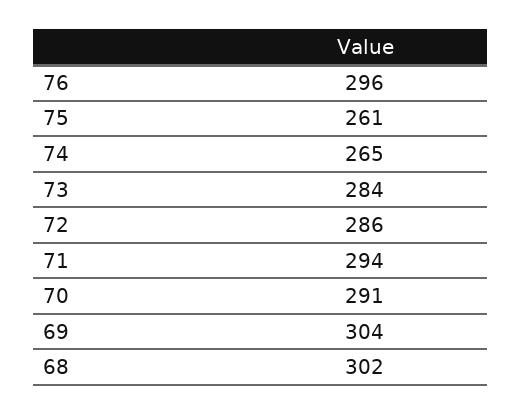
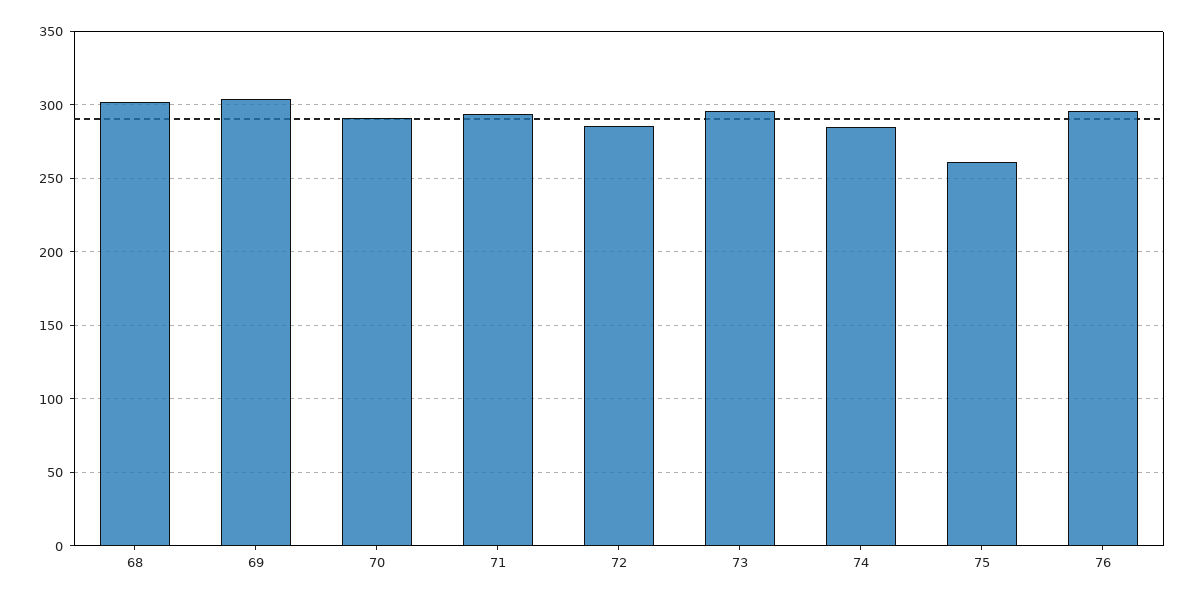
74: 265 -> 285
73: 284 -> 295

